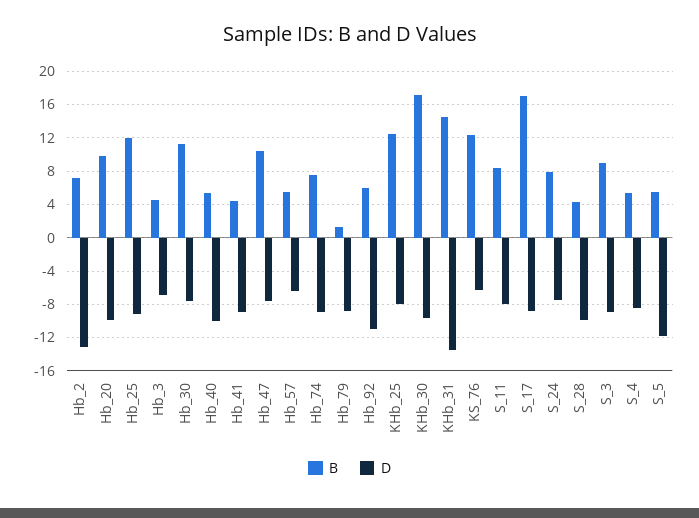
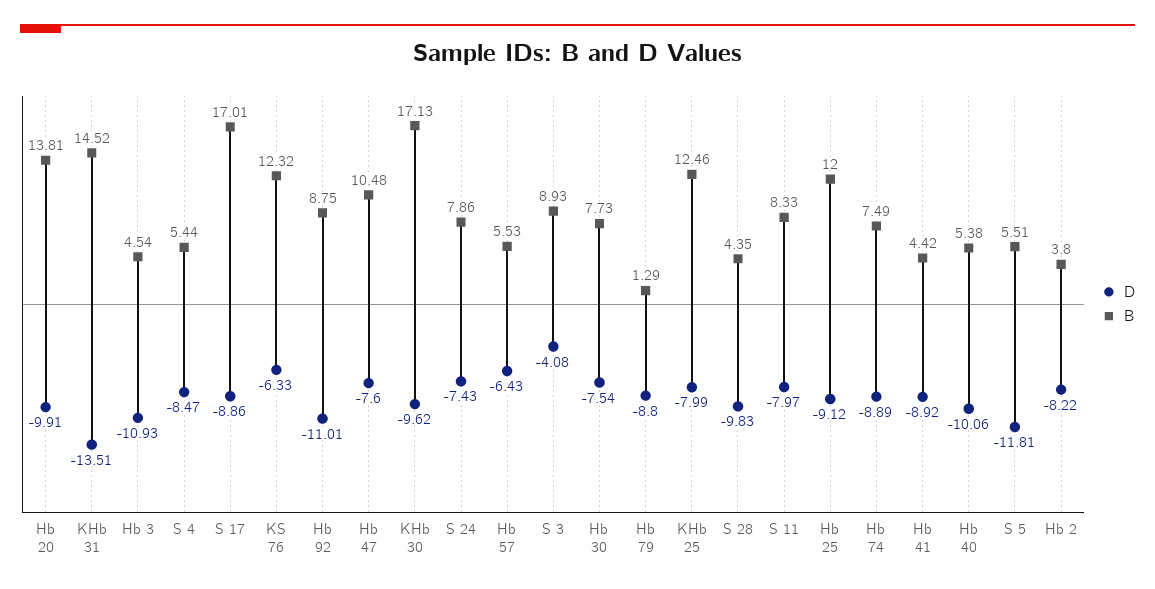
B, Hb_2: 7 -> 3.8
D, Hb_2: -13 -> -8.22
B, Hb_20: 10 -> 13.81
D, Hb_3: -7 -> -10.93
B, Hb_30: 11 -> 7.73
B, Hb_92: 6 -> 8.75
D, S_3: -9 -> -4.08

